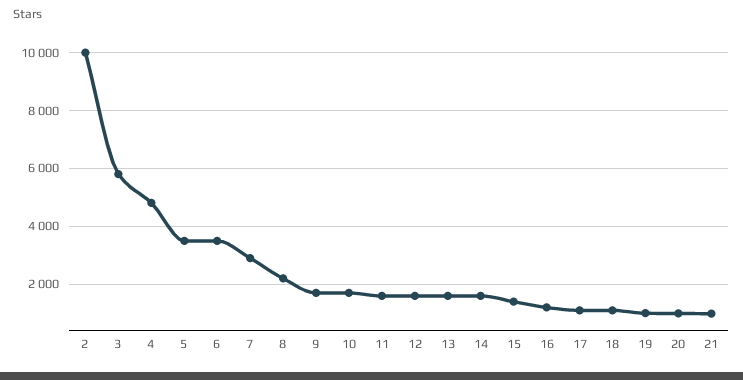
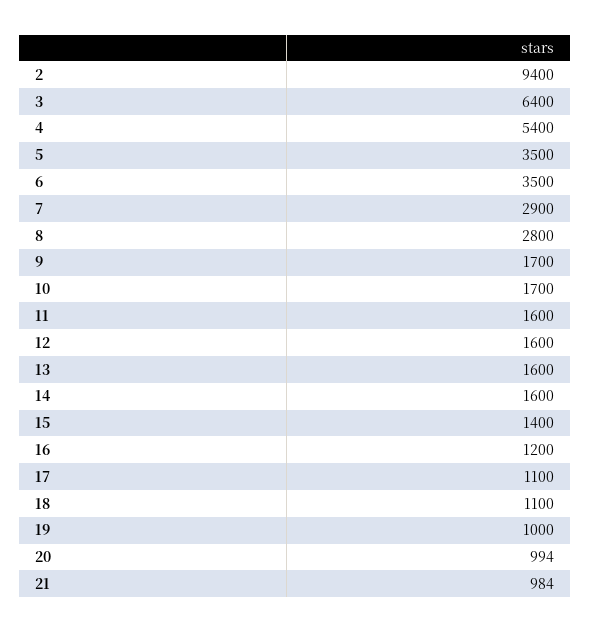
2: 10000 -> 9400
3: 5750 -> 6400
4: 4750 -> 5400
8: 2250 -> 2800

